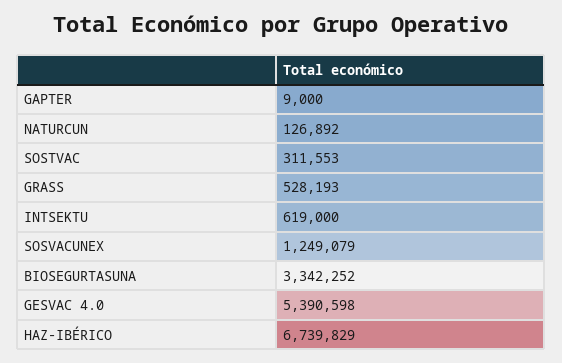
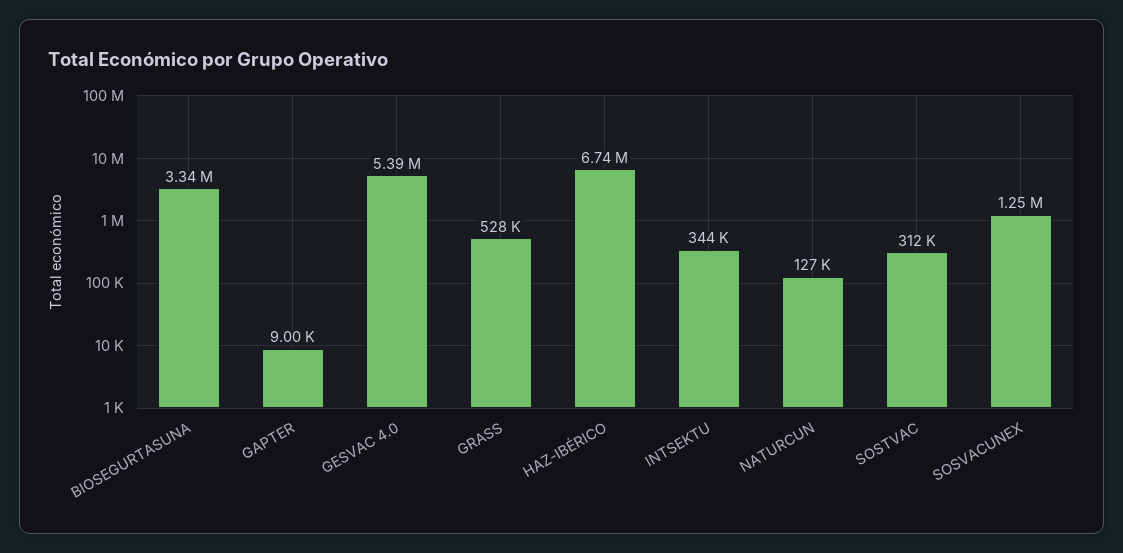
INTSEKTU: 619000 -> 344000

